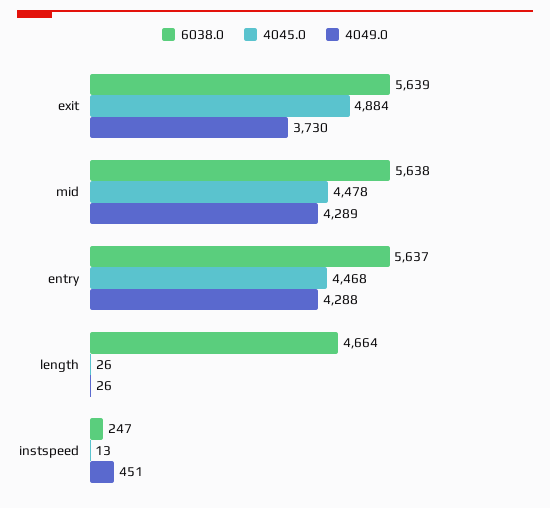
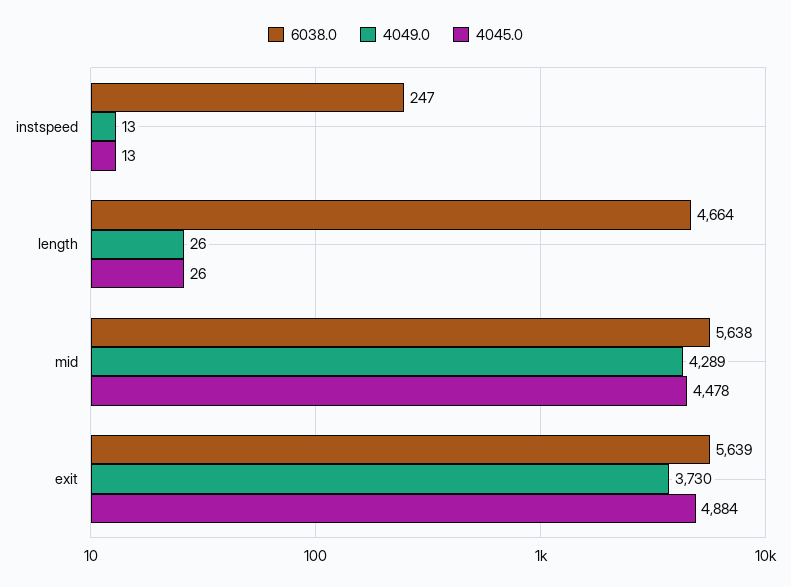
6038.0, entry: 5637 -> none
4045.0, entry: 4468 -> none
4049.0, entry: 4288 -> none
4049.0, instspeed: 451 -> 13

